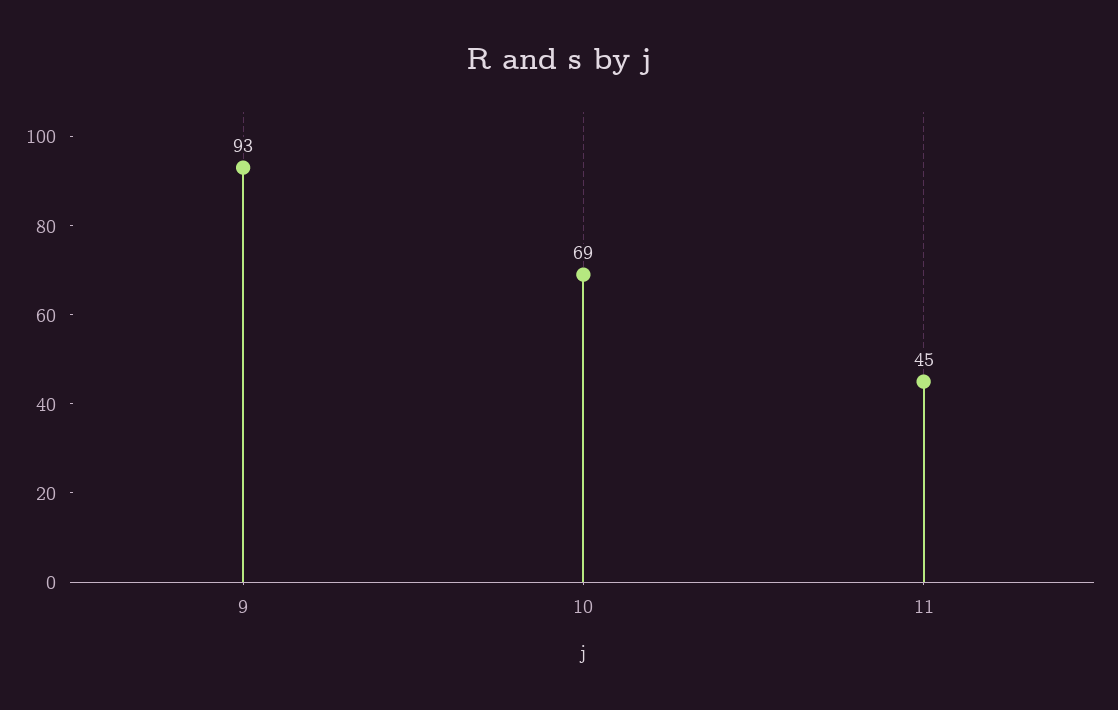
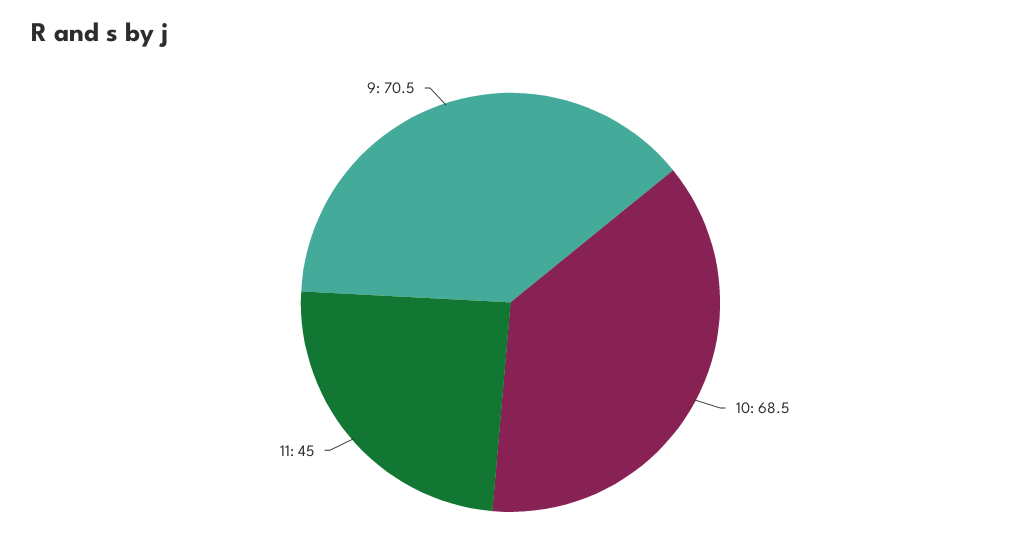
9: 93 -> 70.5

